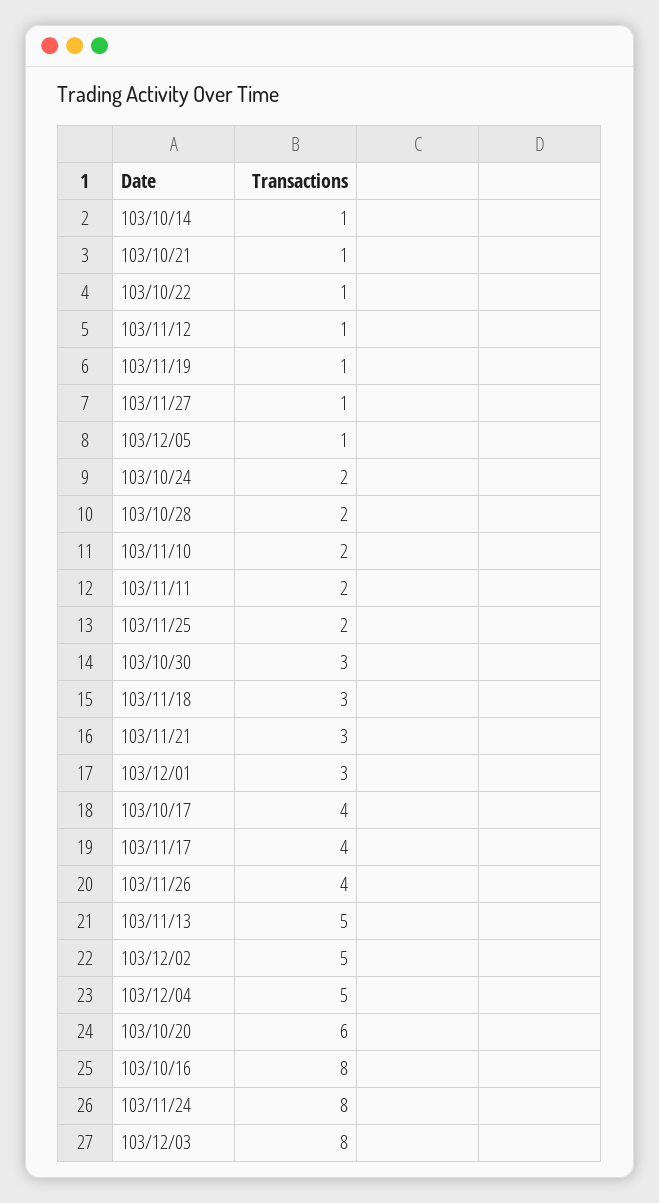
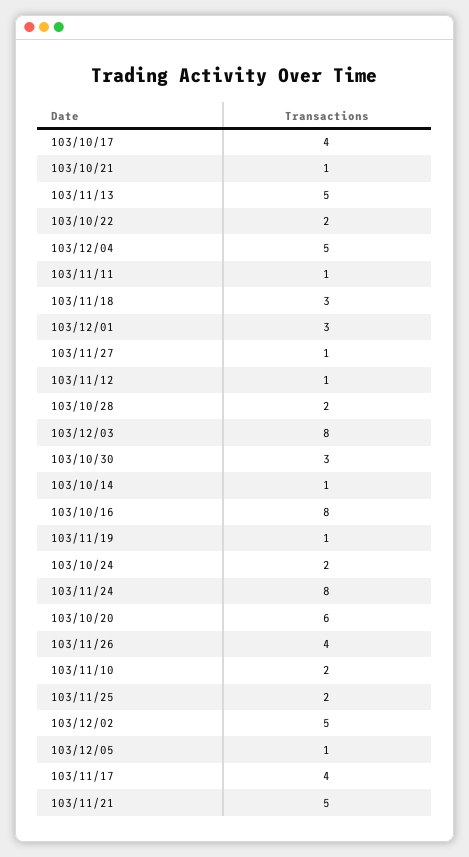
103/10/22: 1 -> 2
103/11/11: 2 -> 1
103/11/21: 3 -> 5

